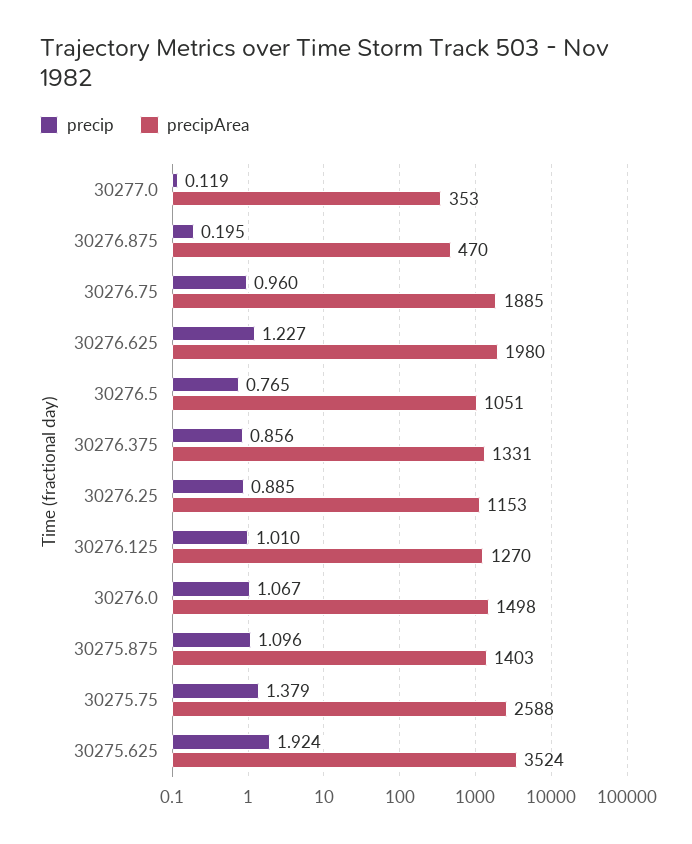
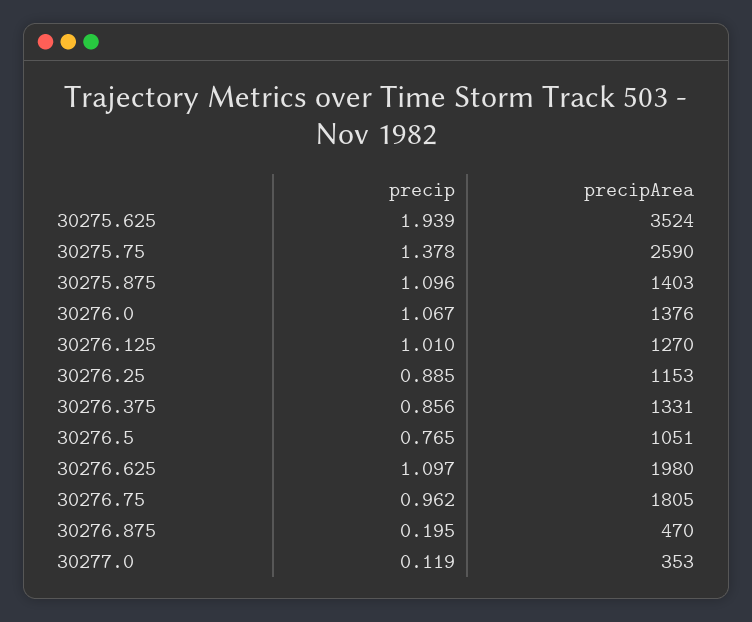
precip, 30276.75: 0.96 -> 0.962
precipArea, 30276.75: 1885 -> 1805
precip, 30276.625: 1.227 -> 1.097
precipArea, 30276.0: 1498 -> 1376
precip, 30275.75: 1.379 -> 1.378
precipArea, 30275.75: 2588 -> 2590
precip, 30275.625: 1.924 -> 1.939

